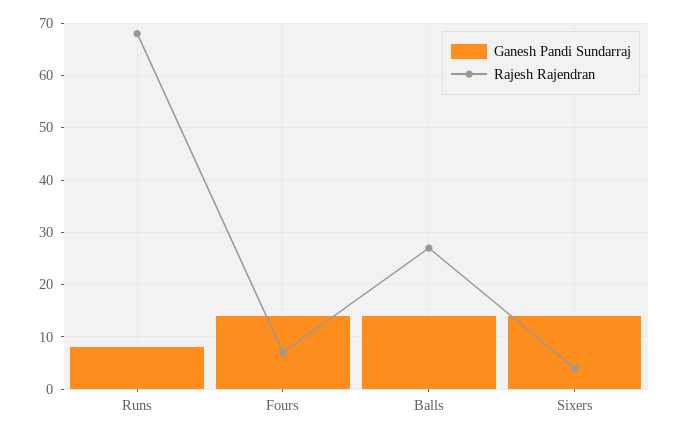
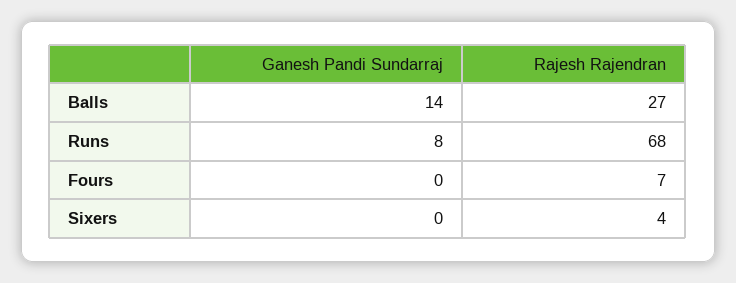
Ganesh Pandi Sundarraj, Fours: 15 -> 0
Ganesh Pandi Sundarraj, Sixers: 15 -> 0

